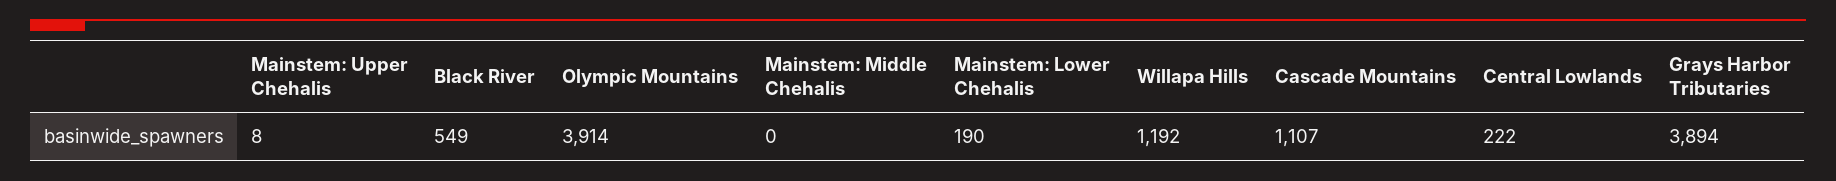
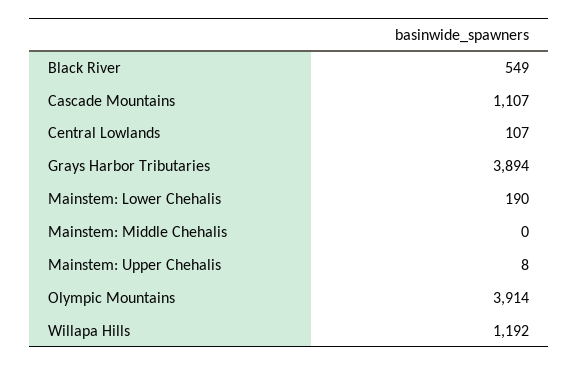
Central Lowlands: 222 -> 107

